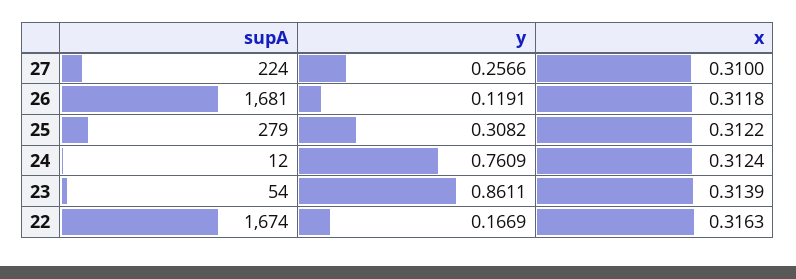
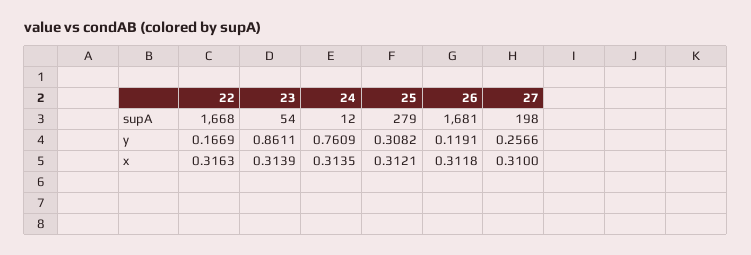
supA, 27: 224 -> 198
x, 25: 0.3122 -> 0.3121
x, 24: 0.3124 -> 0.3135
supA, 22: 1674 -> 1668

